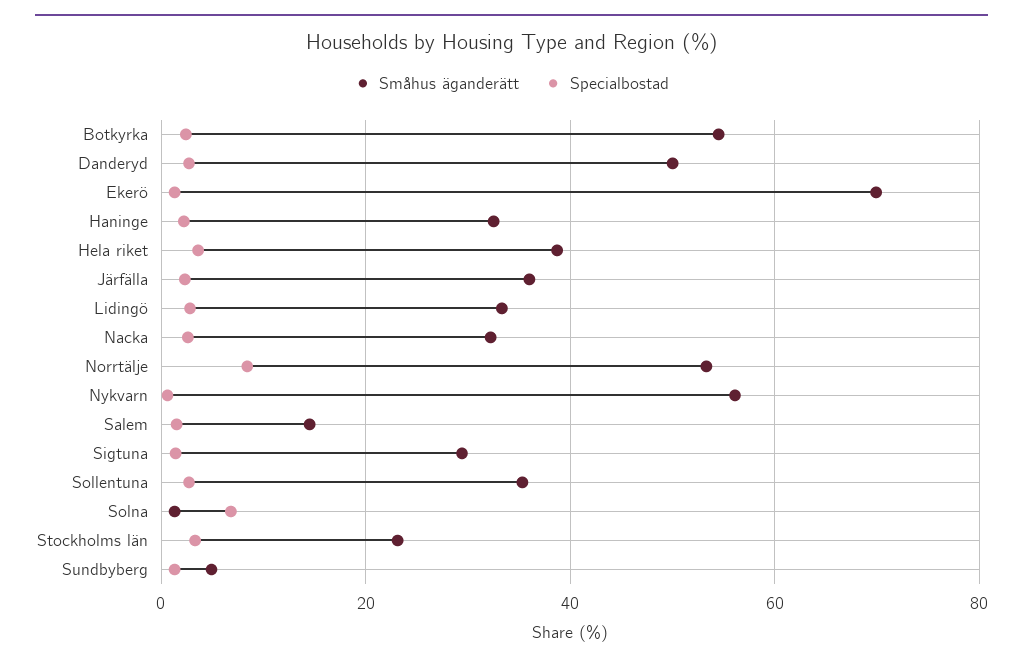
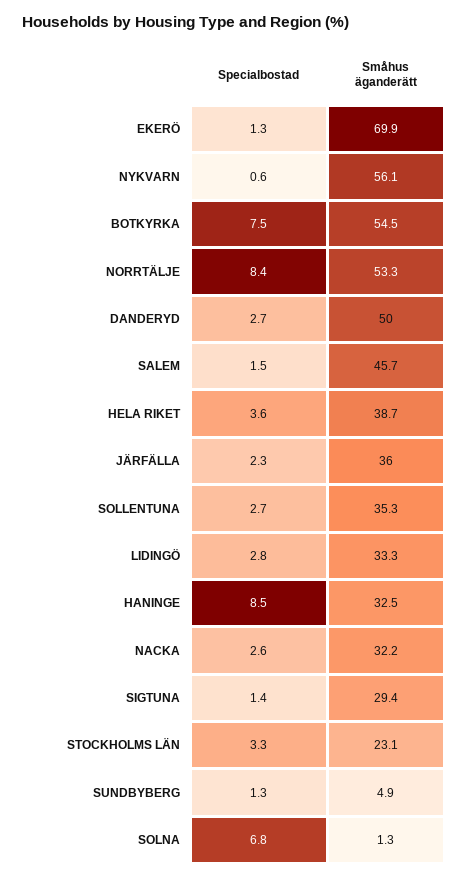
Specialbostad, Botkyrka: 2 -> 7.5
Specialbostad, Haninge: 2 -> 8.5
Småhus äganderätt, Salem: 14 -> 45.7

